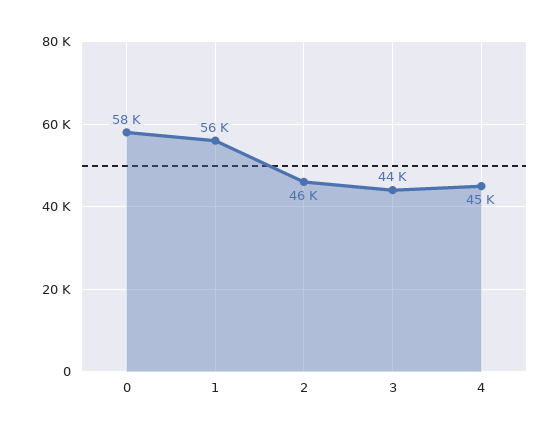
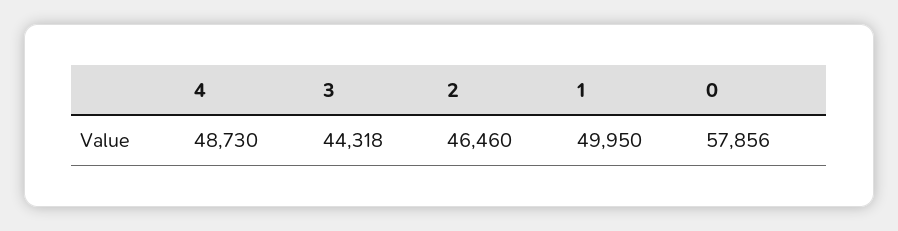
1: 56000 -> 49950
4: 45000 -> 48730

